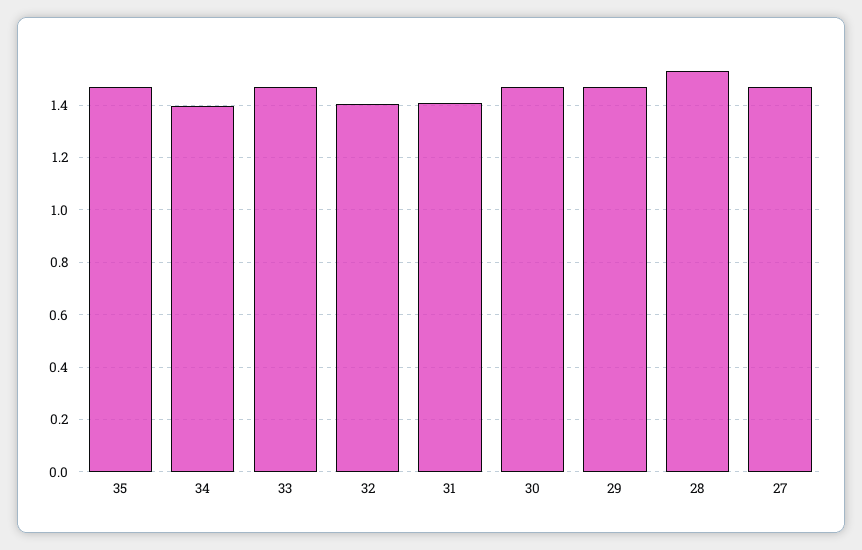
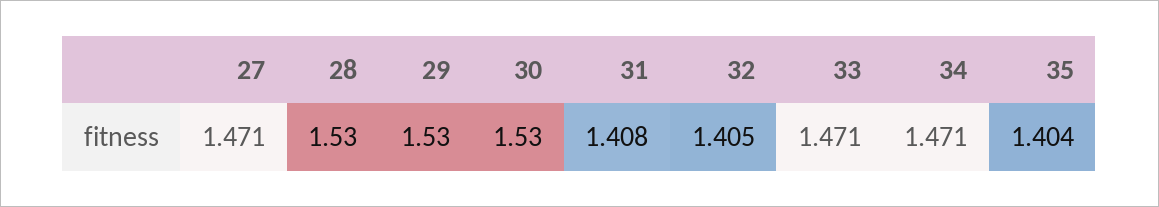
35: 1.475 -> 1.404
34: 1.4 -> 1.471
30: 1.475 -> 1.53
29: 1.475 -> 1.53

